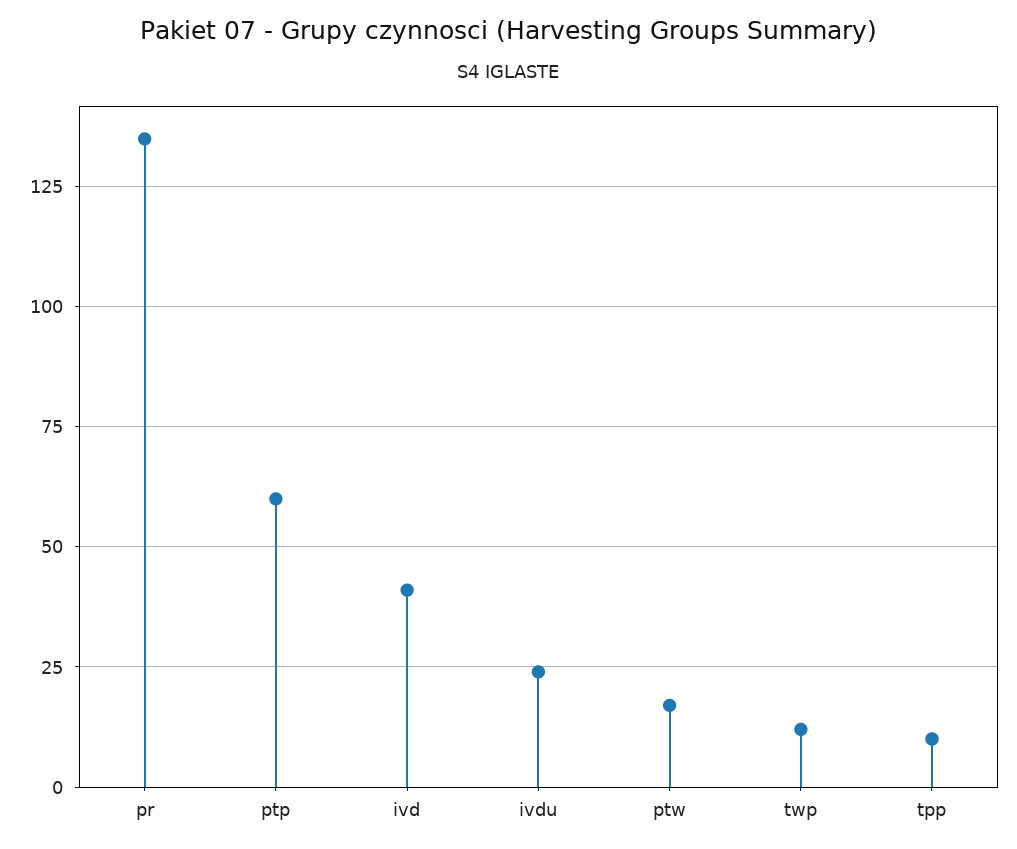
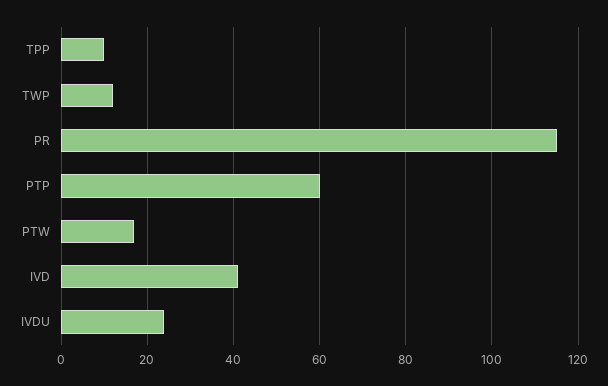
pr: 135 -> 115

